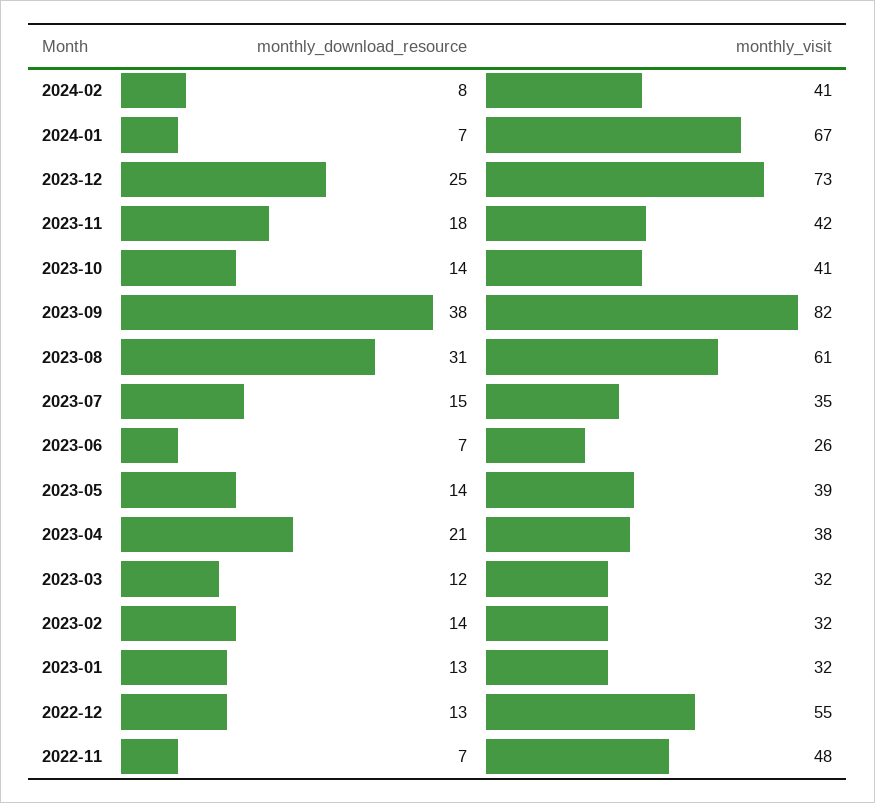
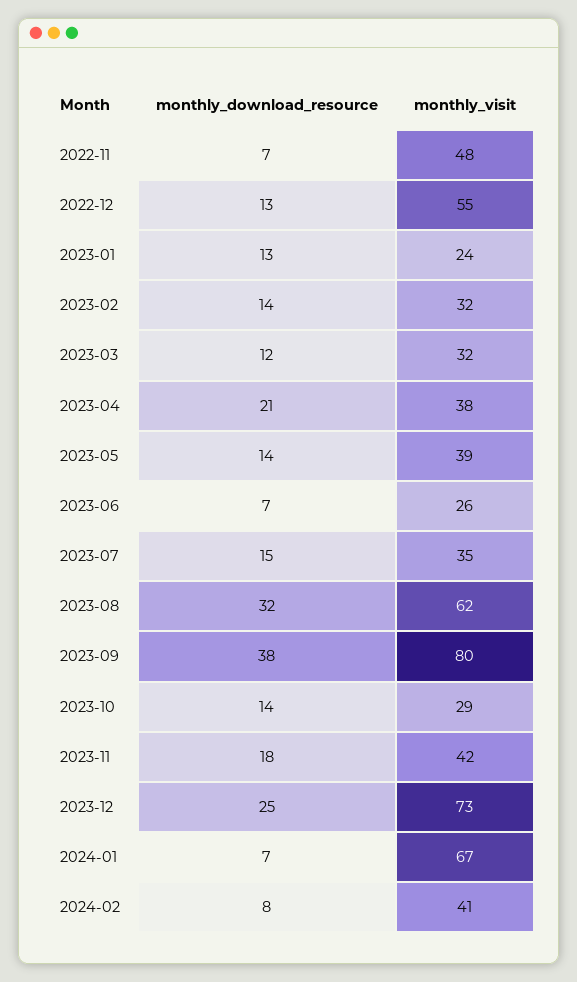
monthly_visit, 2023-10: 41 -> 29
monthly_visit, 2023-09: 82 -> 80
monthly_download_resource, 2023-08: 31 -> 32
monthly_visit, 2023-08: 61 -> 62
monthly_visit, 2023-01: 32 -> 24

